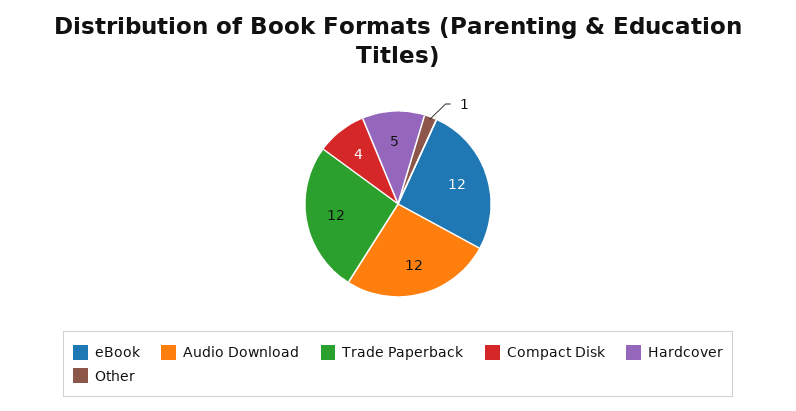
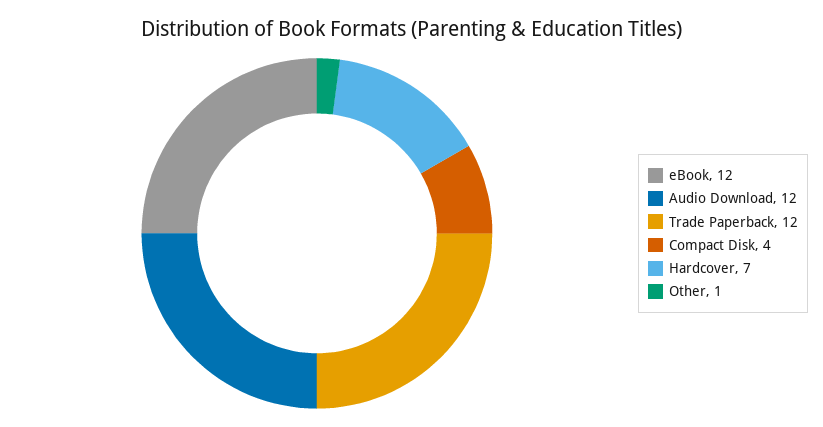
Hardcover: 5 -> 7

